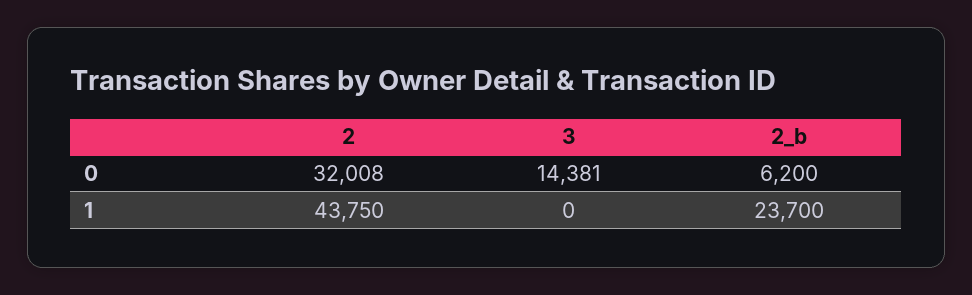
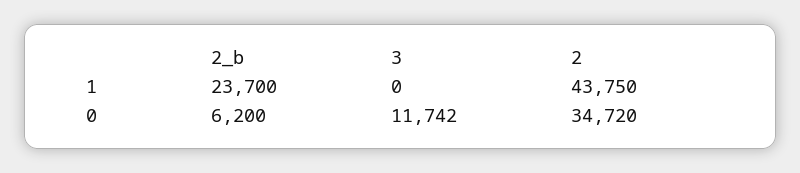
2, 0: 32008 -> 34720
3, 0: 14381 -> 11742

